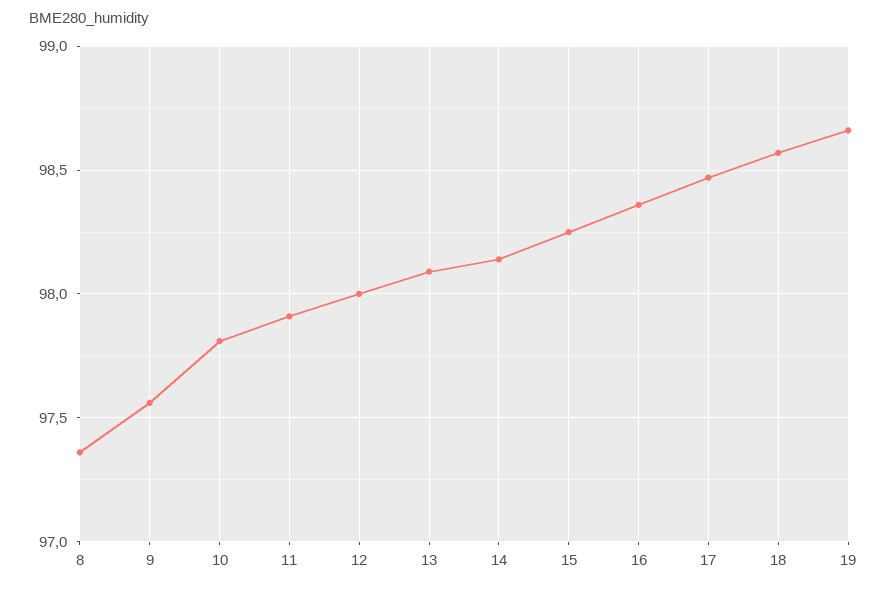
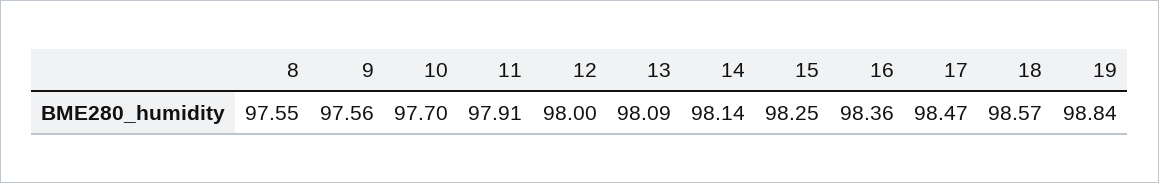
8: 97.35 -> 97.55
10: 97.8 -> 97.7
19: 98.65 -> 98.84

